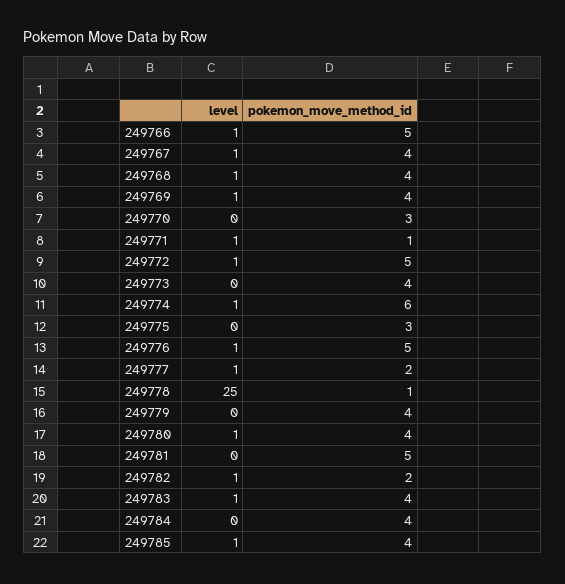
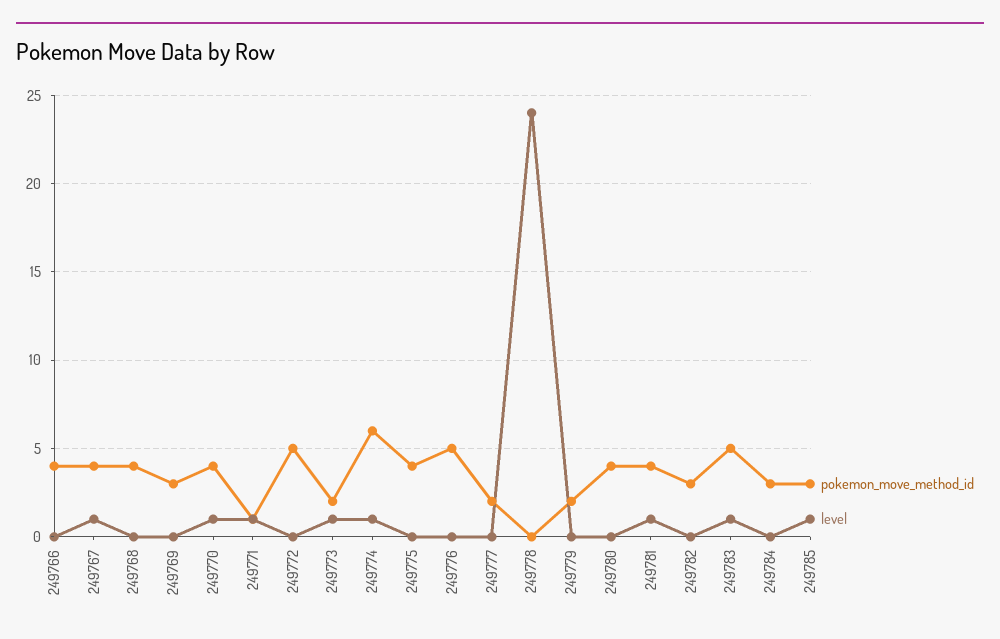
level, 249766: 1 -> 0
pokemon_move_method_id, 249766: 5 -> 4
level, 249768: 1 -> 0
level, 249769: 1 -> 0
pokemon_move_method_id, 249769: 4 -> 3
level, 249770: 0 -> 1
pokemon_move_method_id, 249770: 3 -> 4
level, 249772: 1 -> 0
level, 249773: 0 -> 1
pokemon_move_method_id, 249773: 4 -> 2
pokemon_move_method_id, 249775: 3 -> 4
level, 249776: 1 -> 0
level, 249777: 1 -> 0
level, 249778: 25 -> 24
pokemon_move_method_id, 249778: 1 -> 0
pokemon_move_method_id, 249779: 4 -> 2
level, 249780: 1 -> 0
level, 249781: 0 -> 1
pokemon_move_method_id, 249781: 5 -> 4
level, 249782: 1 -> 0
pokemon_move_method_id, 249782: 2 -> 3
pokemon_move_method_id, 249783: 4 -> 5
pokemon_move_method_id, 249784: 4 -> 3
pokemon_move_method_id, 249785: 4 -> 3

